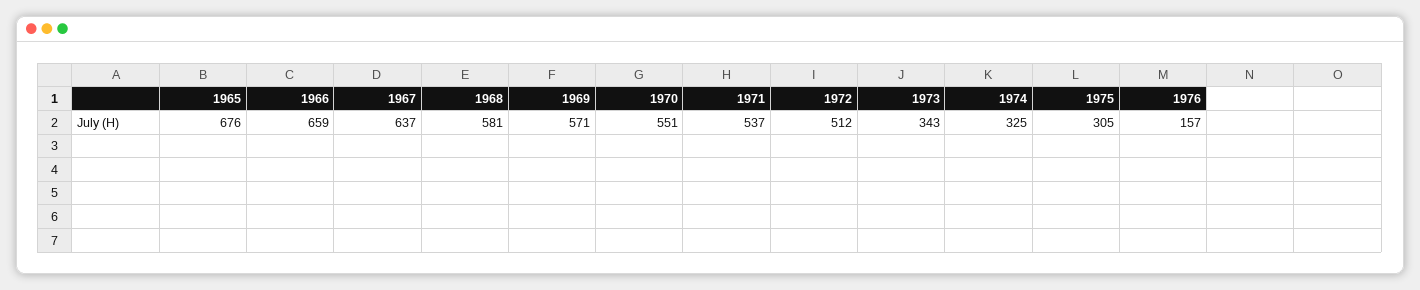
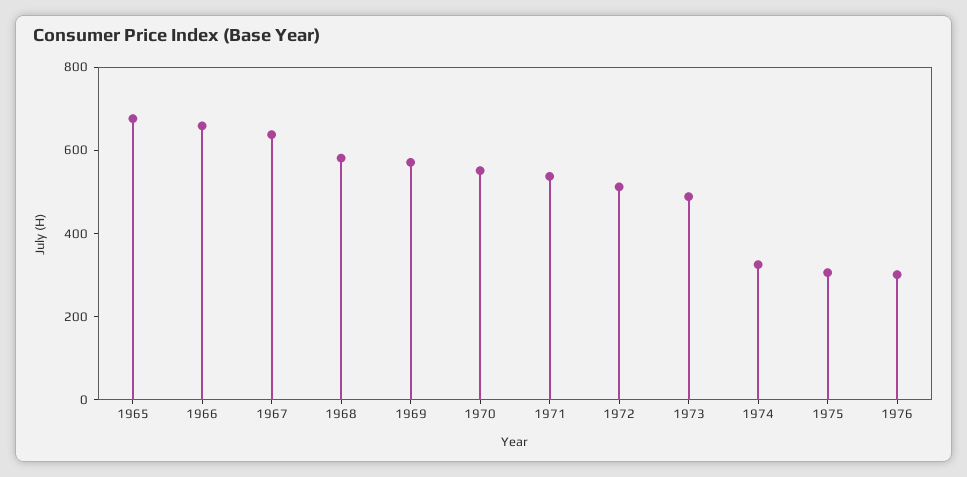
1973: 343 -> 500
1976: 157 -> 300

